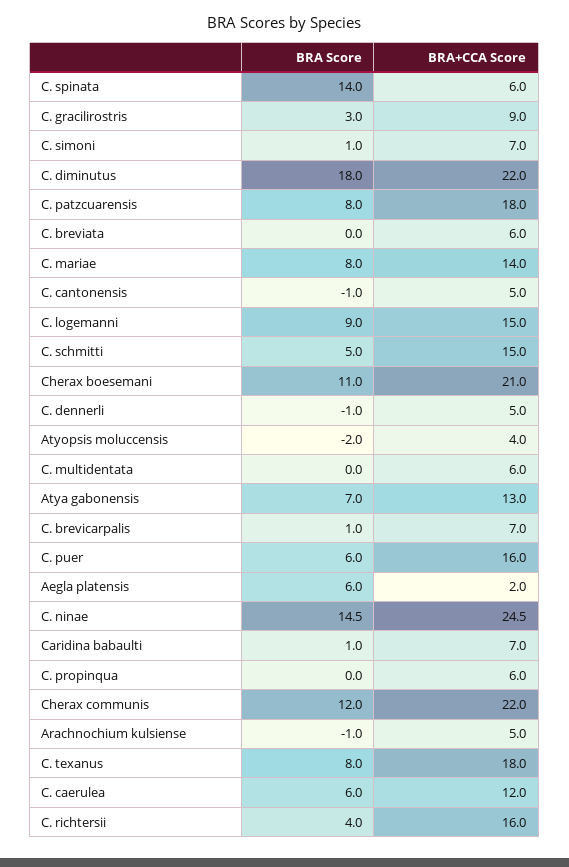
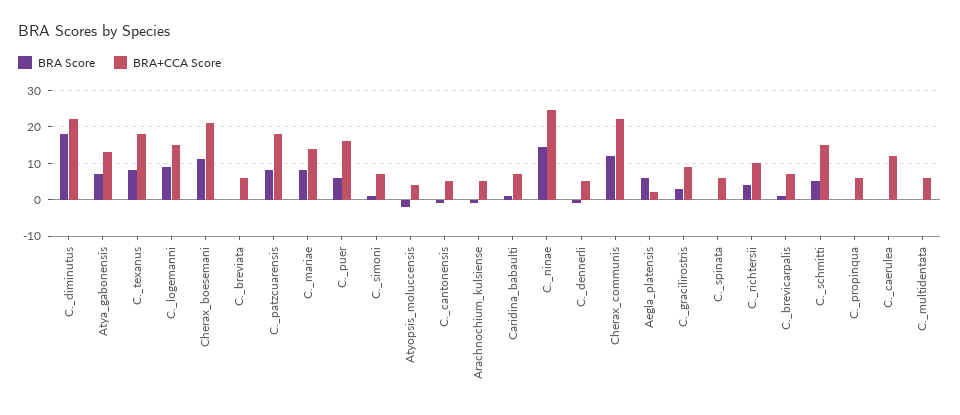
BRA Score, C. spinata: 14 -> 0
BRA Score, C. caerulea: 6 -> 0
BRA+CCA Score, C. richtersii: 16 -> 10

